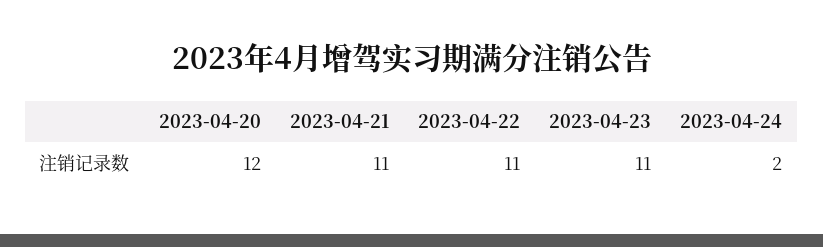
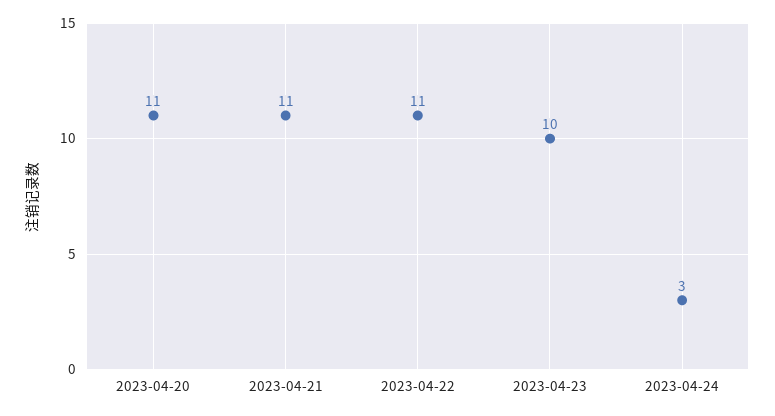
2023-04-20: 12 -> 11
2023-04-23: 11 -> 10
2023-04-24: 2 -> 3

